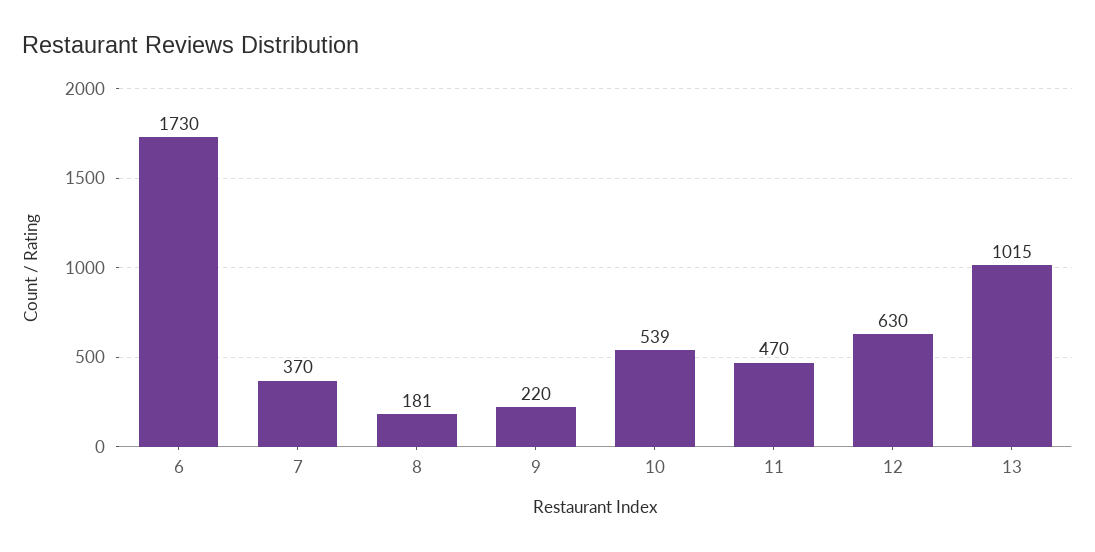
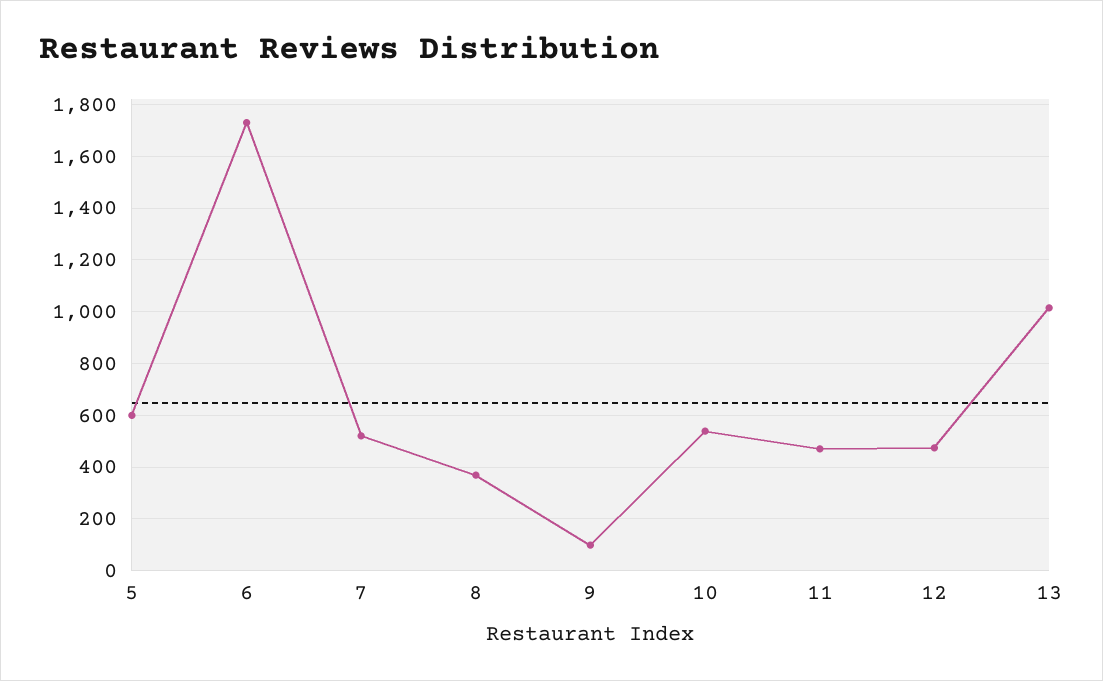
7: 370 -> 525
8: 181 -> 375
9: 220 -> 100
12: 630 -> 475
5: none -> 600

